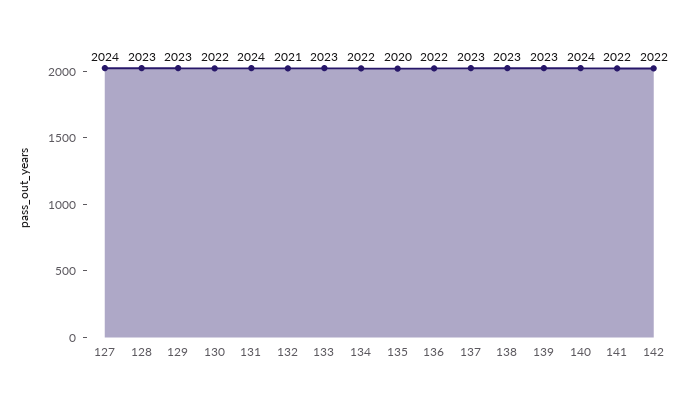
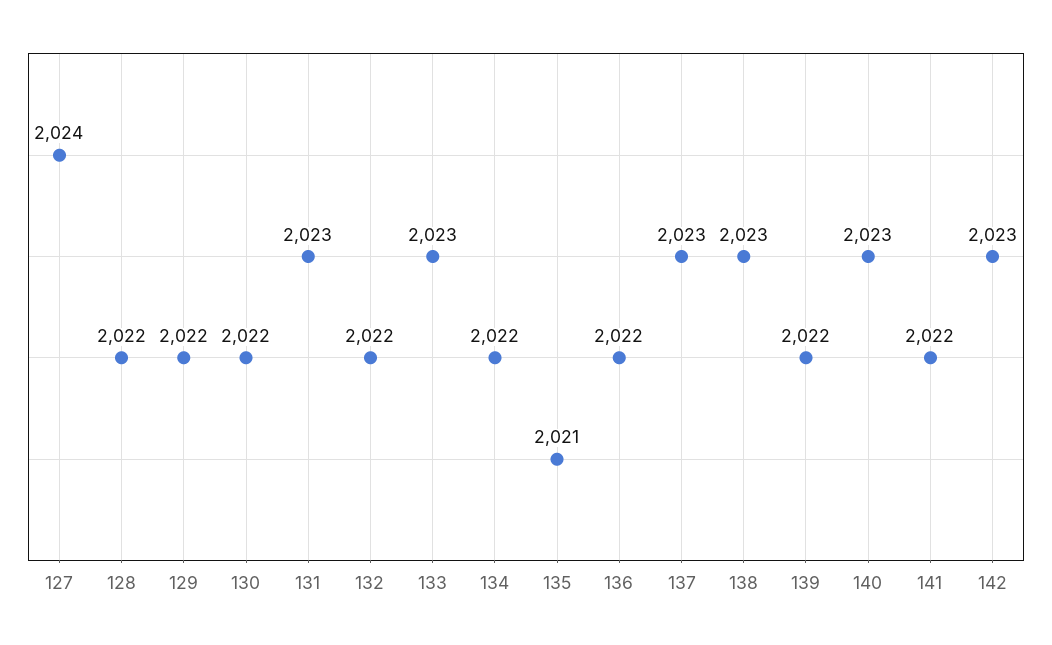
128: 2023 -> 2022
129: 2023 -> 2022
131: 2024 -> 2023
132: 2021 -> 2022
135: 2020 -> 2021
139: 2023 -> 2022
140: 2024 -> 2023
142: 2022 -> 2023

